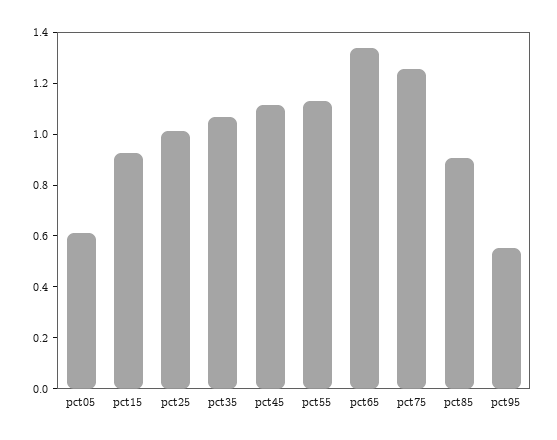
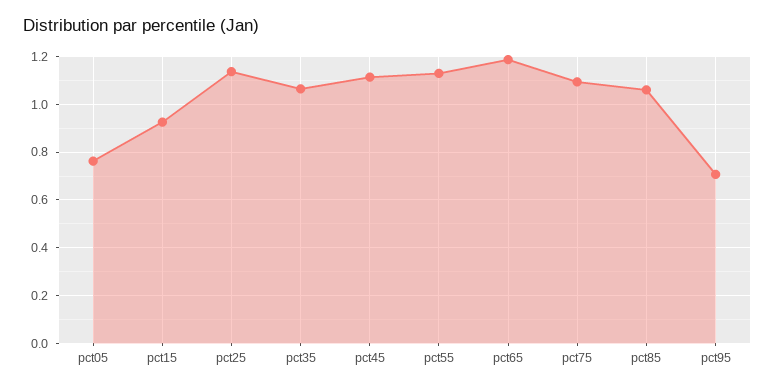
pct05: 0.6 -> 0.75
pct25: 1 -> 1.15
pct65: 1.35 -> 1.2
pct75: 1.25 -> 1.1
pct85: 0.9 -> 1.05
pct95: 0.55 -> 0.7

